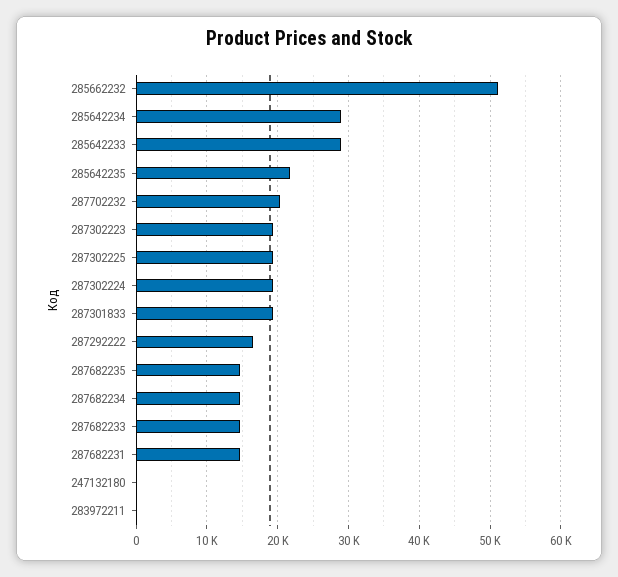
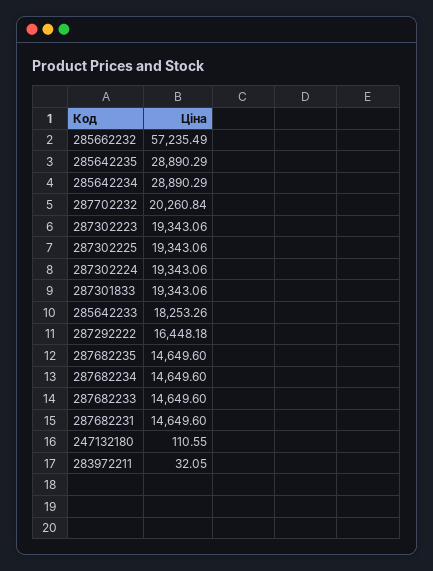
285662232: 51000 -> 57235.49
285642233: 29000 -> 18253.26
285642235: 22000 -> 28890.29

